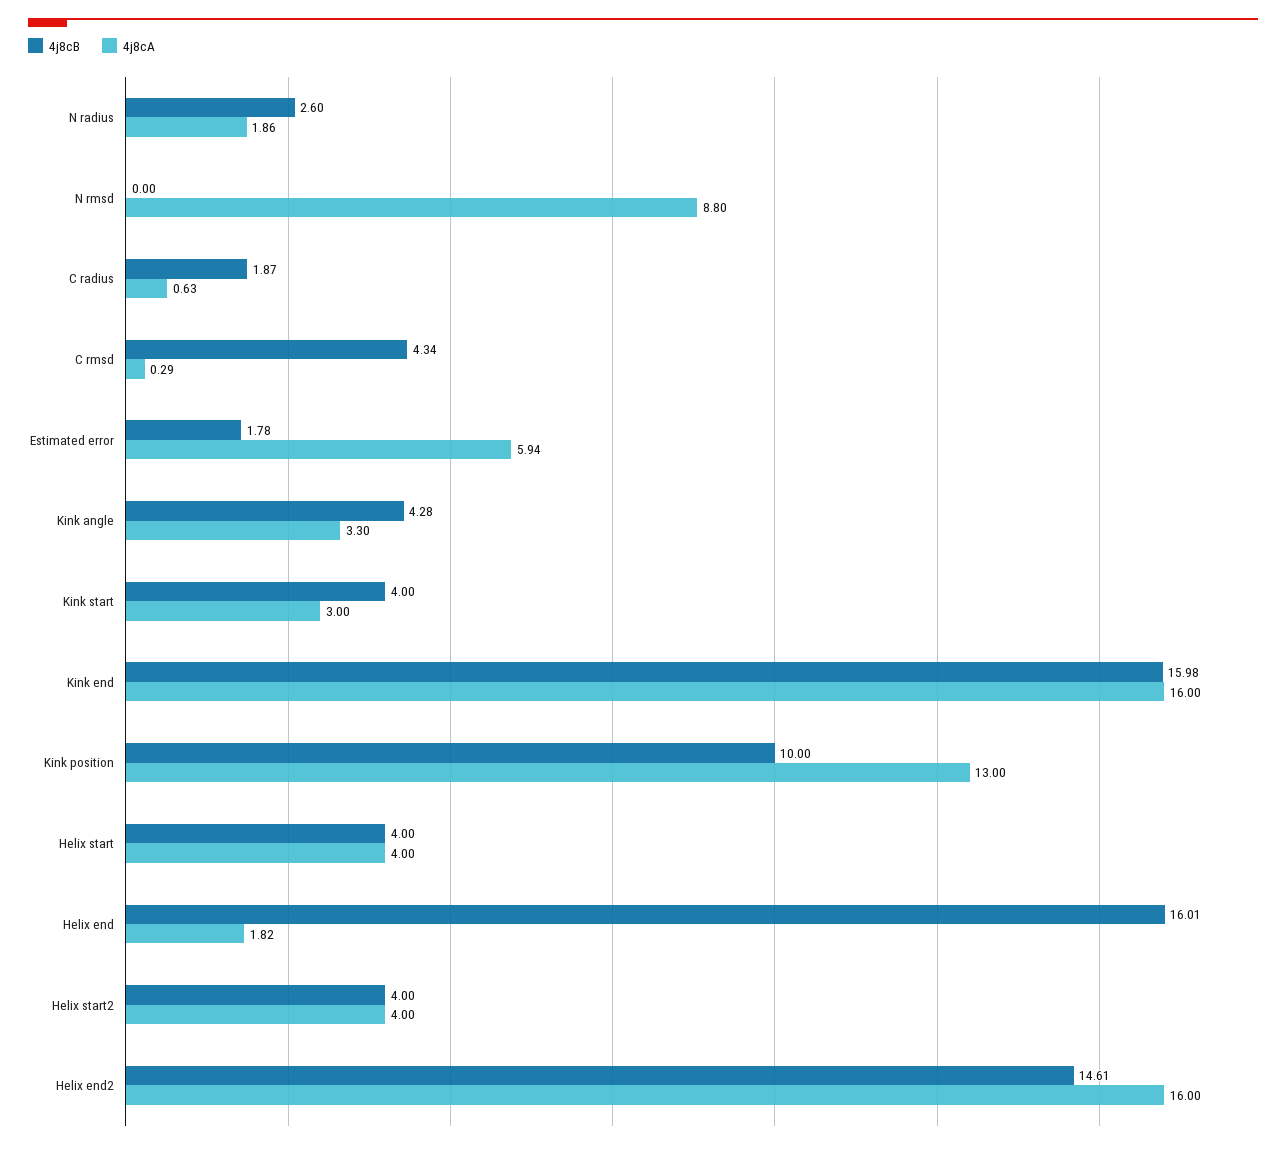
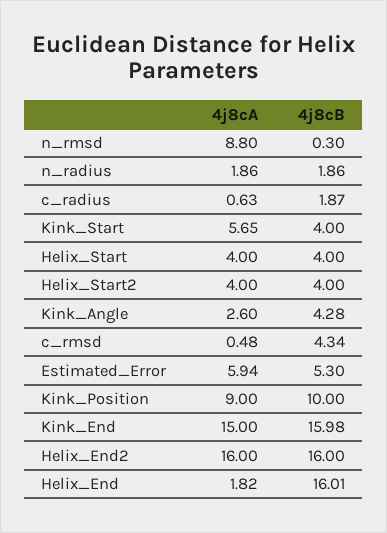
4j8cB, N radius: 2.6 -> 1.86
4j8cB, N rmsd: 0 -> 0.3
4j8cA, C rmsd: 0.29 -> 0.48
4j8cB, Estimated error: 1.78 -> 5.3
4j8cA, Kink angle: 3.3 -> 2.6
4j8cA, Kink start: 3 -> 5.65
4j8cA, Kink end: 16 -> 15
4j8cA, Kink position: 13 -> 9
4j8cB, Helix end2: 14.61 -> 16

